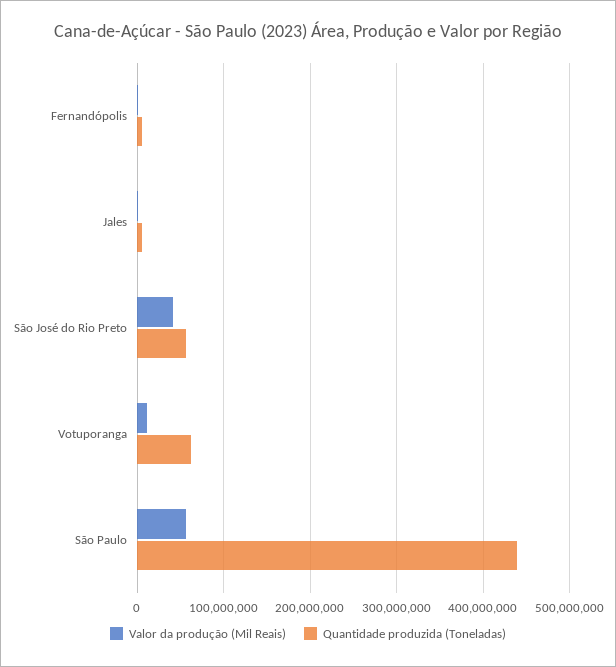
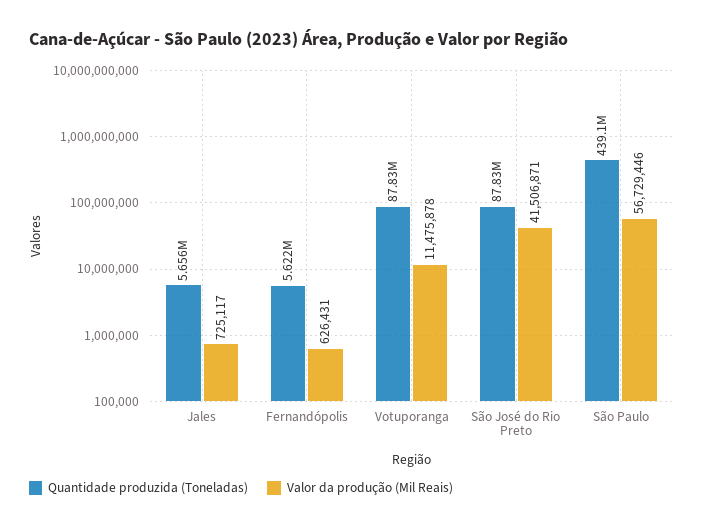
Quantidade produzida (Toneladas), São José do Rio Preto: 60000000 -> 87830000
Quantidade produzida (Toneladas), Votuporanga: 60000000 -> 87830000

